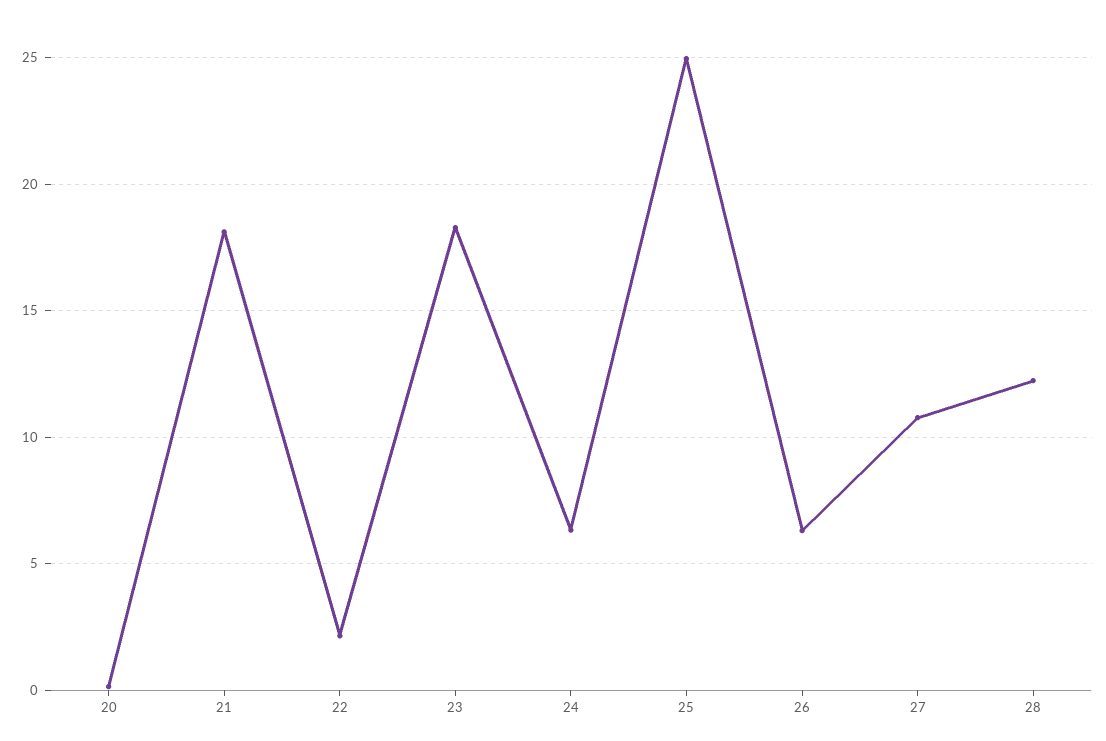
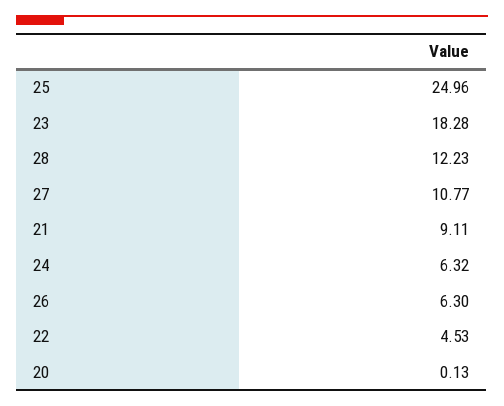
21: 18 -> 9.11
22: 2 -> 4.53

